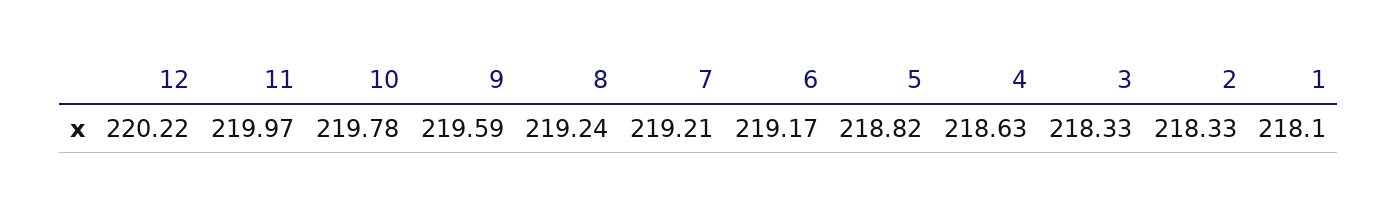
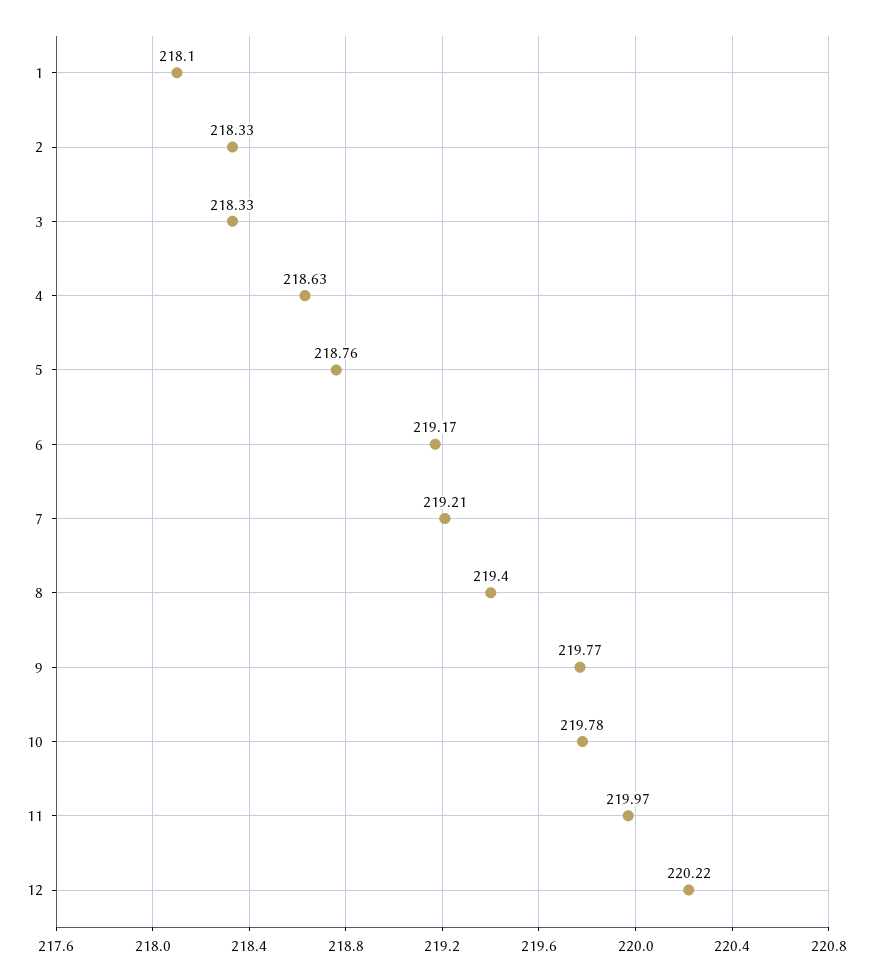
9: 219.59 -> 219.77
8: 219.24 -> 219.4
5: 218.82 -> 218.76

